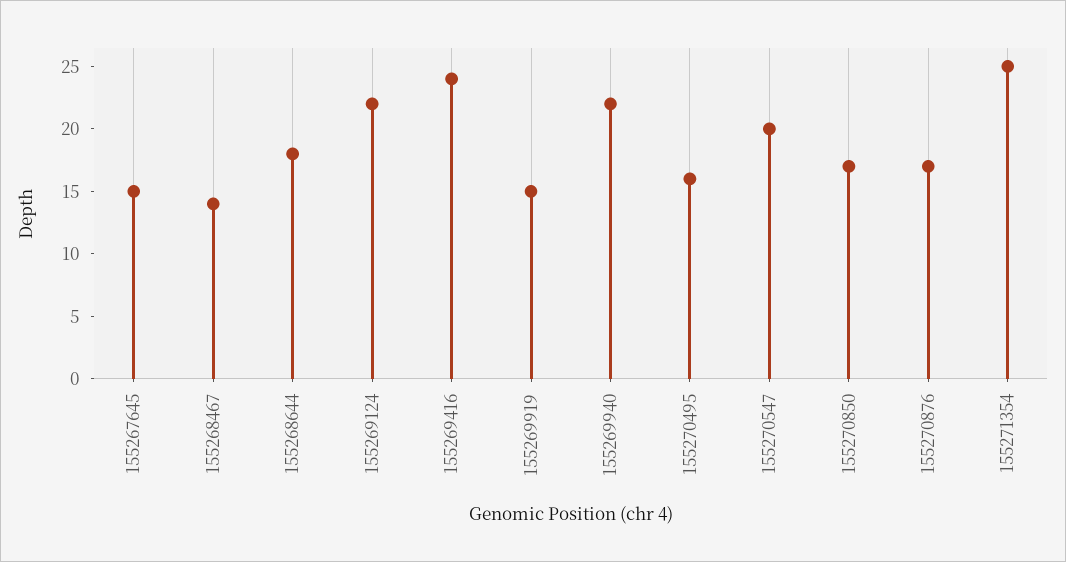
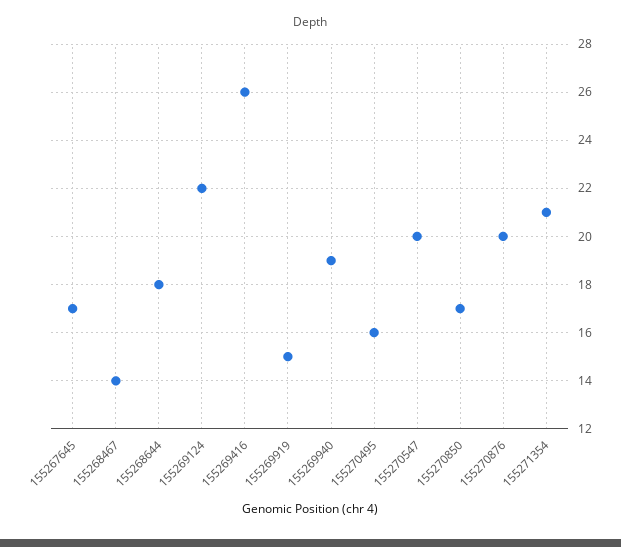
155267645: 15 -> 17
155269416: 24 -> 26
155269940: 22 -> 19
155270876: 17 -> 20
155271354: 25 -> 21

